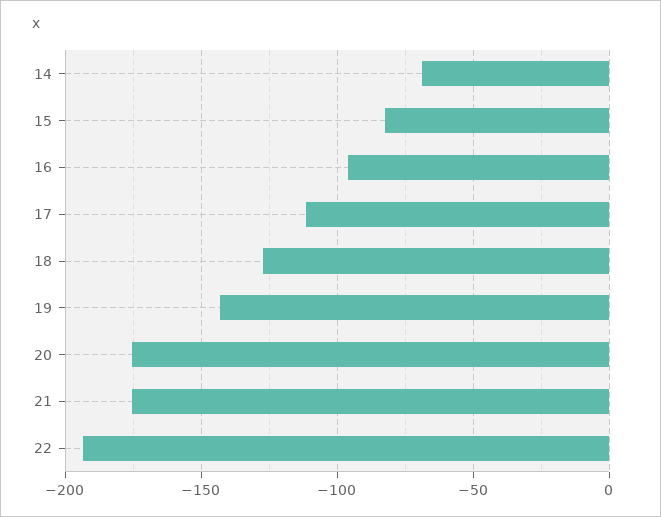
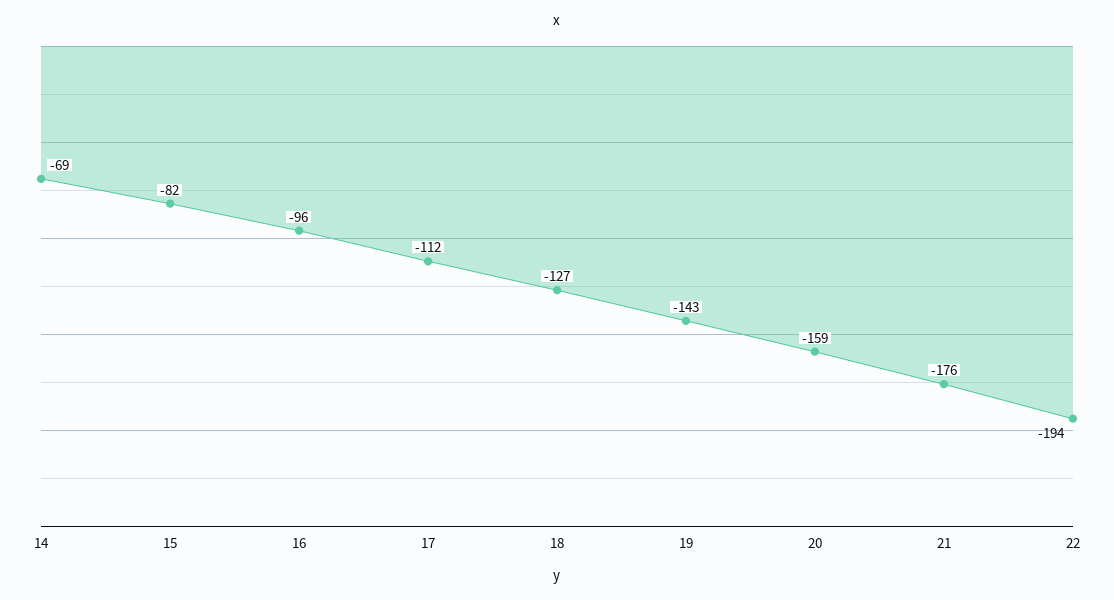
20: -175 -> -159

